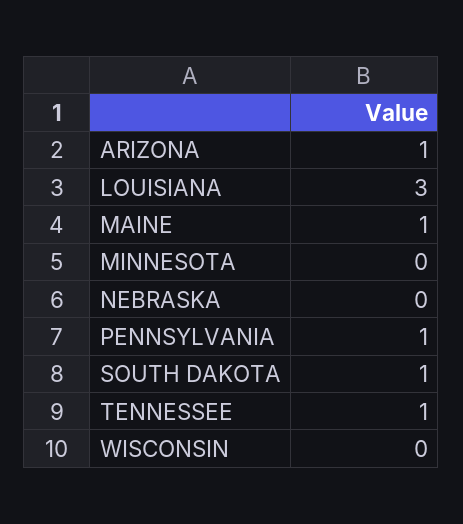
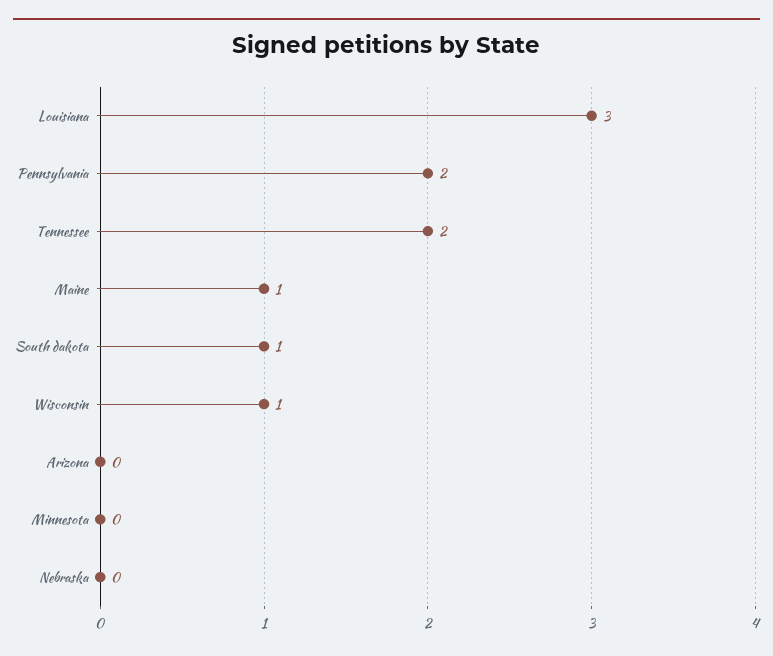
ARIZONA: 1 -> 0
PENNSYLVANIA: 1 -> 2
TENNESSEE: 1 -> 2
WISCONSIN: 0 -> 1

